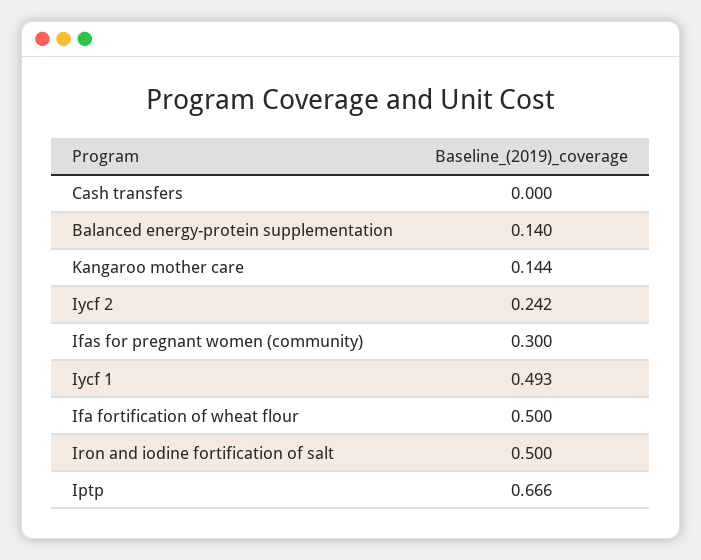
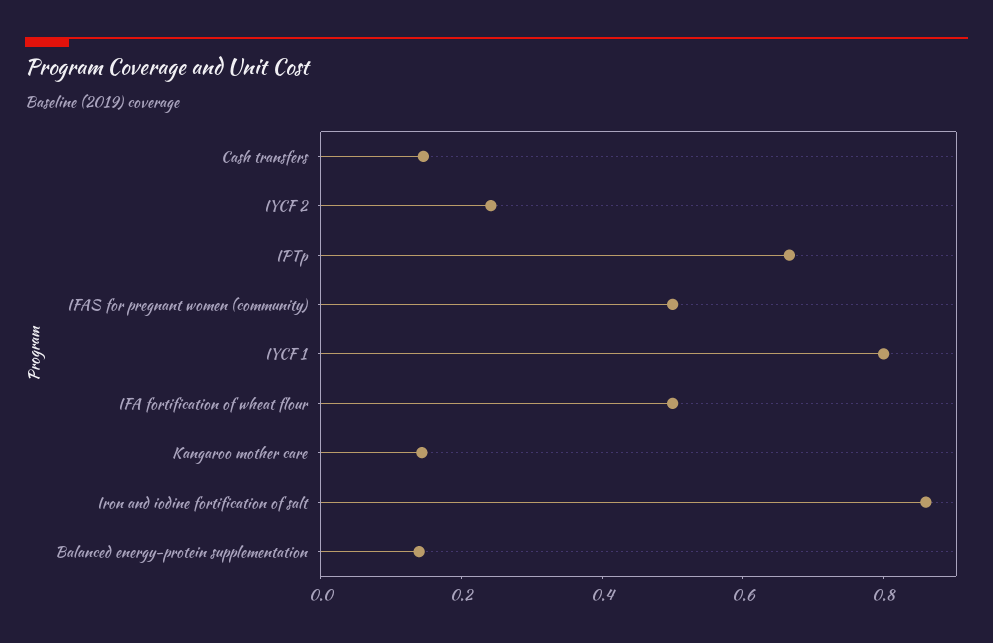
Cash transfers: 0 -> 0.15
Ifas for pregnant women (community): 0.3 -> 0.5
Iycf 1: 0.493 -> 0.8
Iron and iodine fortification of salt: 0.5 -> 0.85

